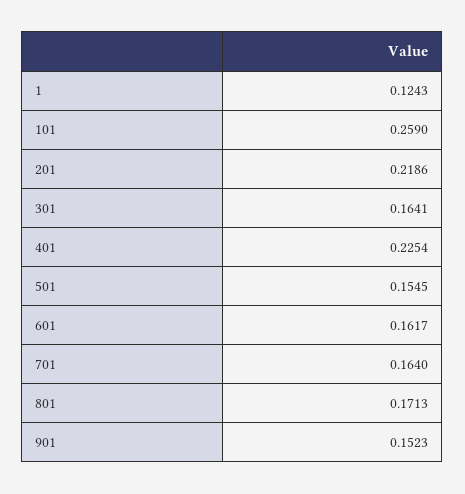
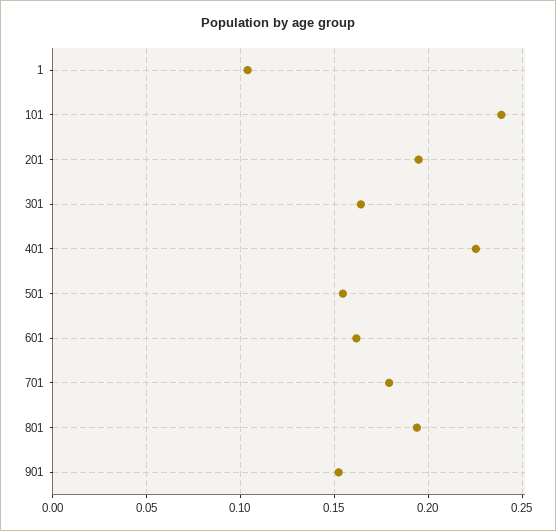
1: 0.1243 -> 0.105
101: 0.259 -> 0.24
201: 0.2186 -> 0.195
701: 0.164 -> 0.18
801: 0.1713 -> 0.195

